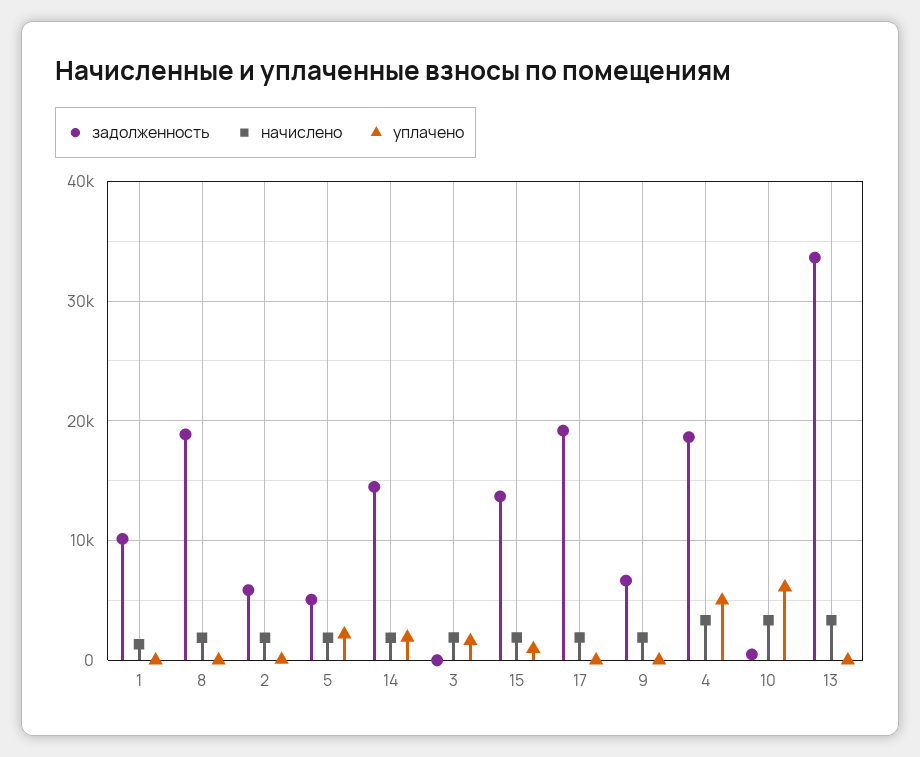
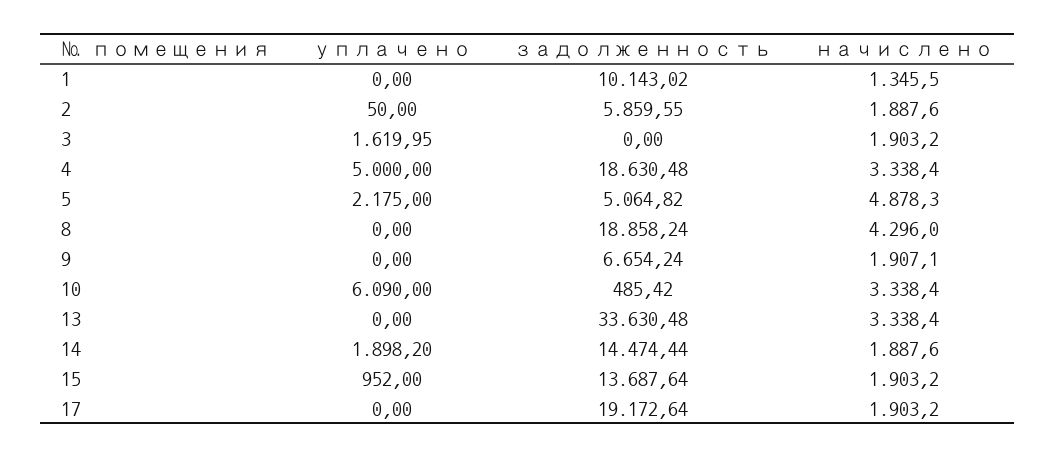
начислено, 8: 2000 -> 4296
начислено, 5: 2000 -> 4878.3

